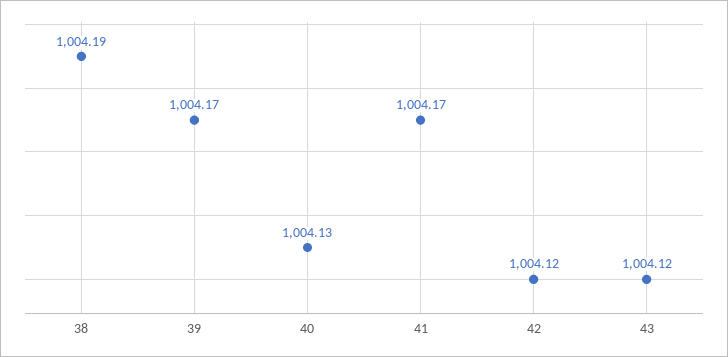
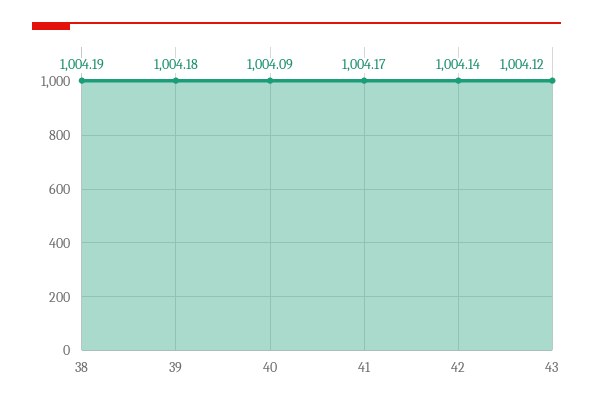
39: 1004.17 -> 1004.18
40: 1004.13 -> 1004.09
42: 1004.12 -> 1004.14

